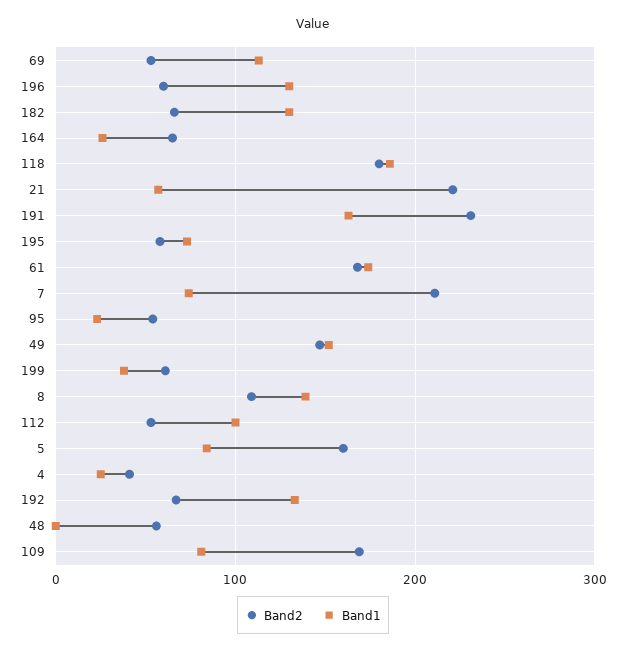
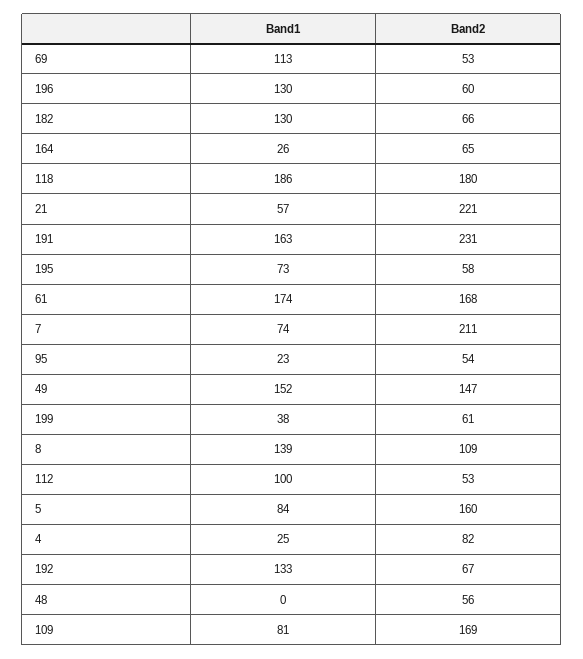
Band2, 4: 40 -> 82

